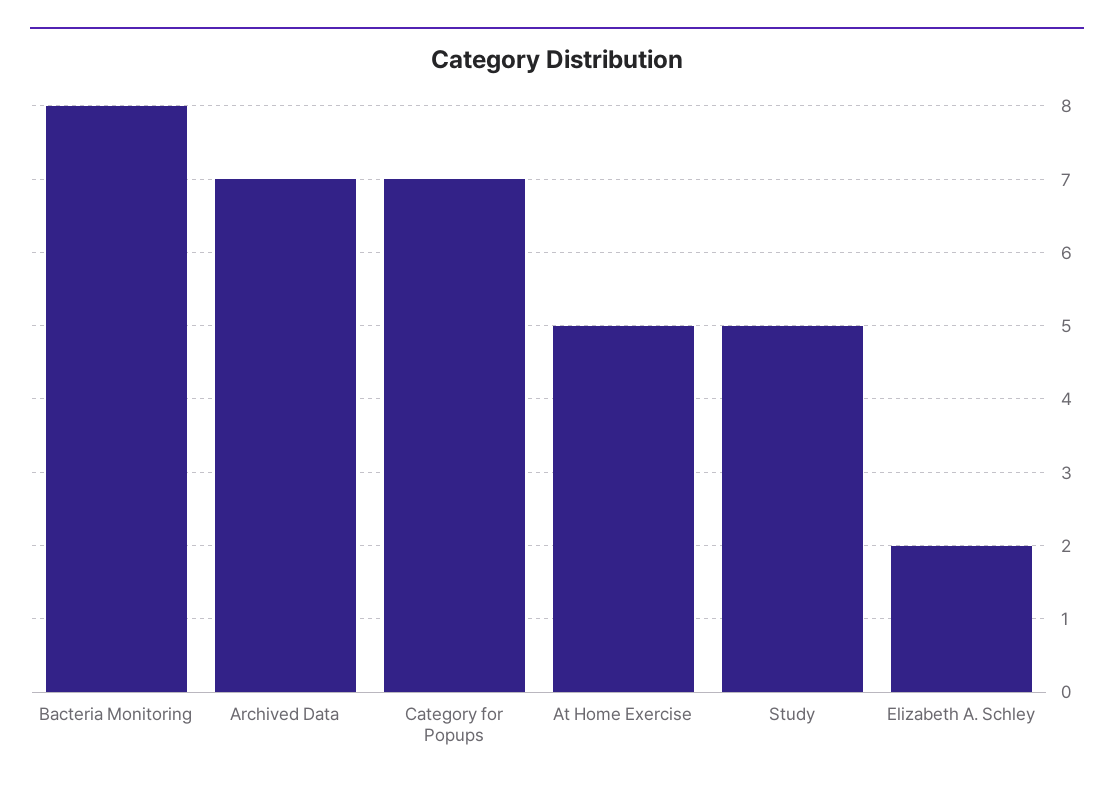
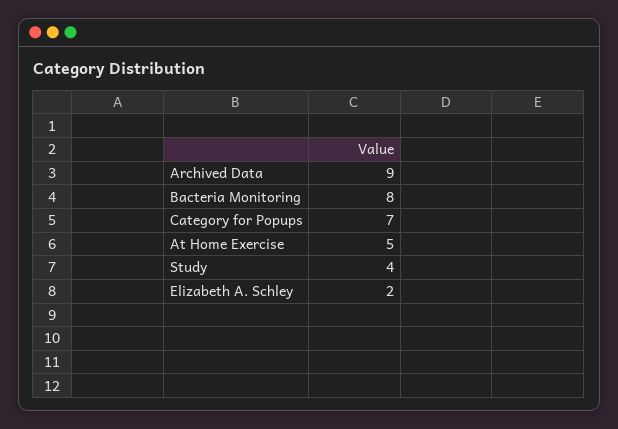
Archived Data: 7 -> 9
Study: 5 -> 4

